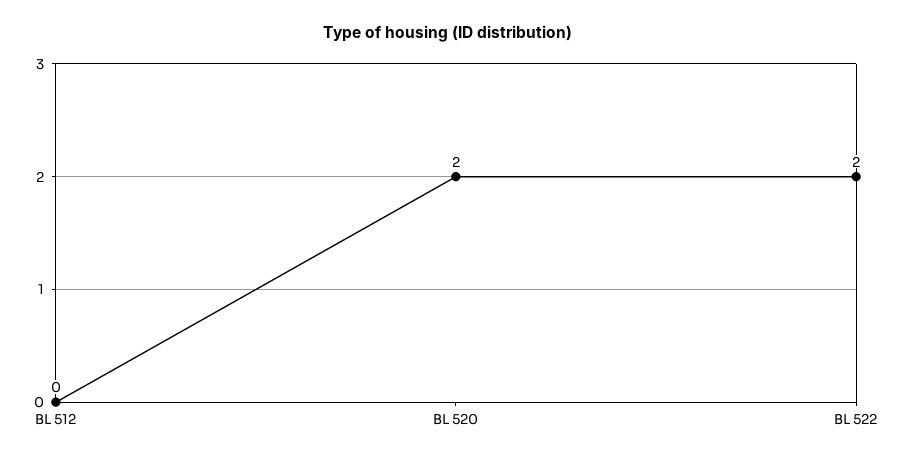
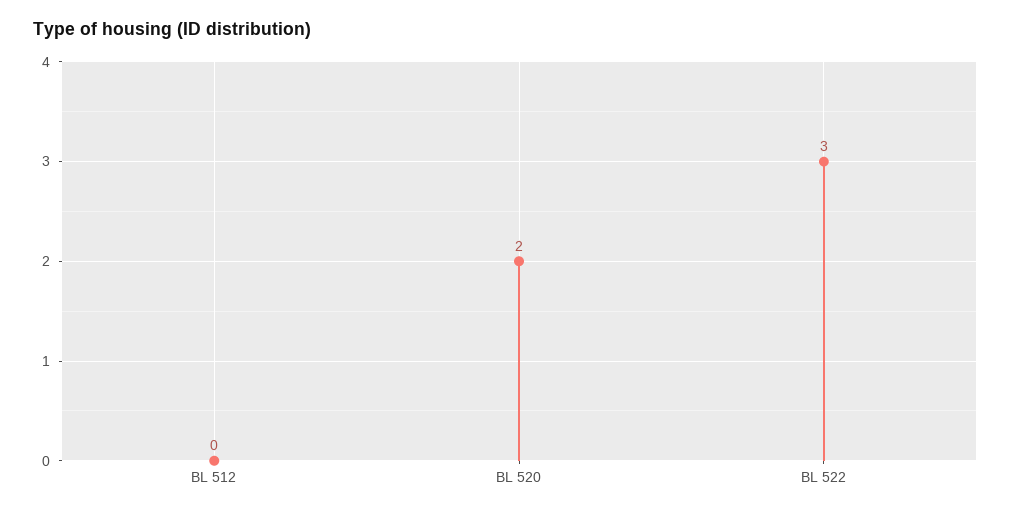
BL 522: 2 -> 3

